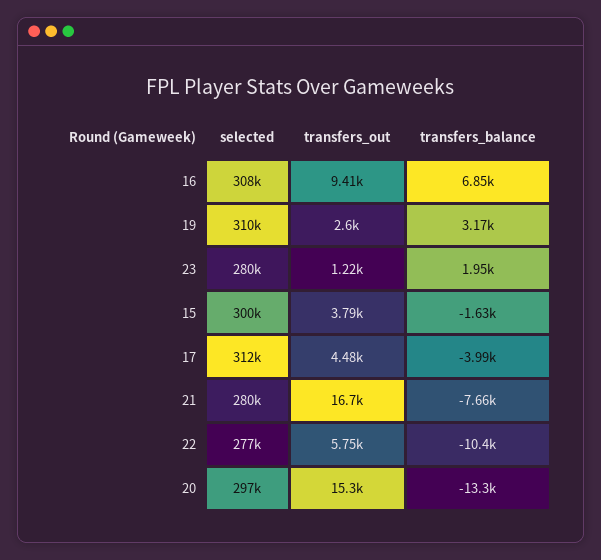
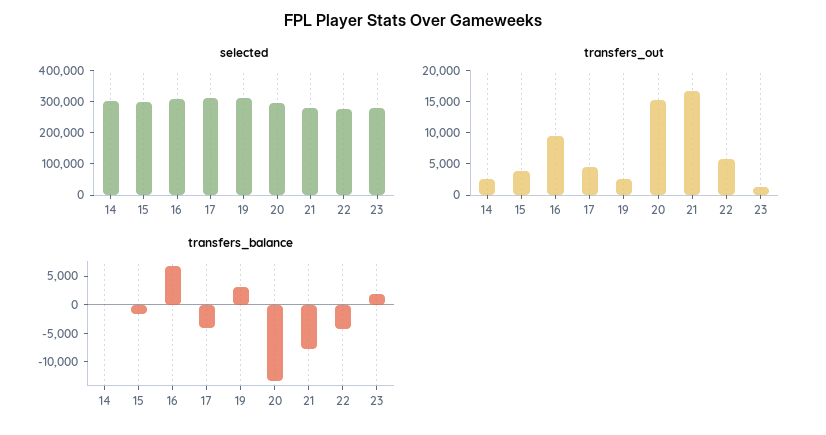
transfers_balance, 22: -10400 -> -5000
selected, 14: none -> 300000
transfers_out, 14: none -> 2500
transfers_balance, 14: none -> 0

